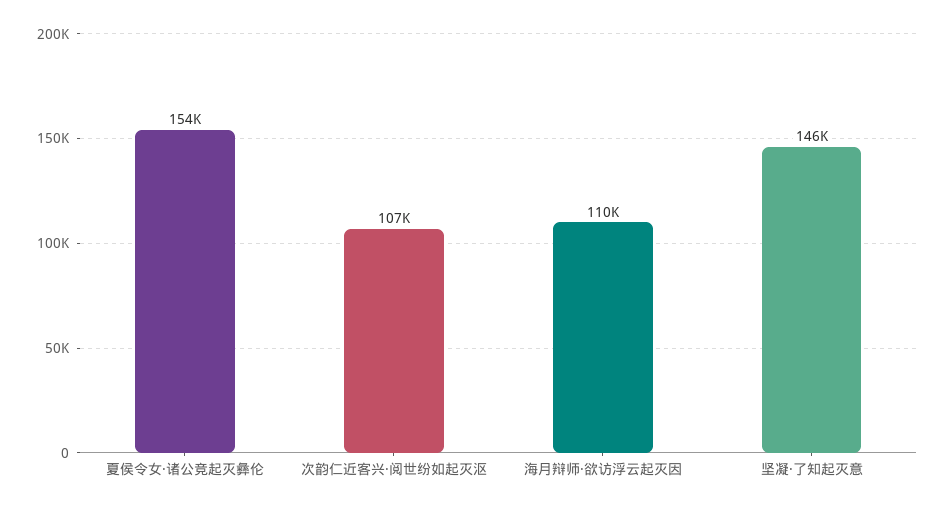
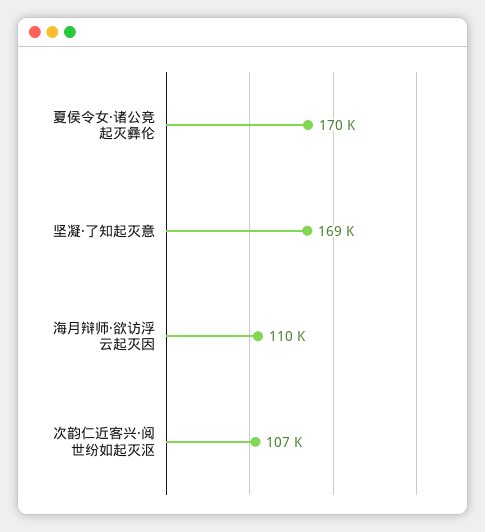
夏侯令女·诸公竞起灭彝伦: 154000 -> 170000
坚凝·了知起灭意: 146000 -> 169000

